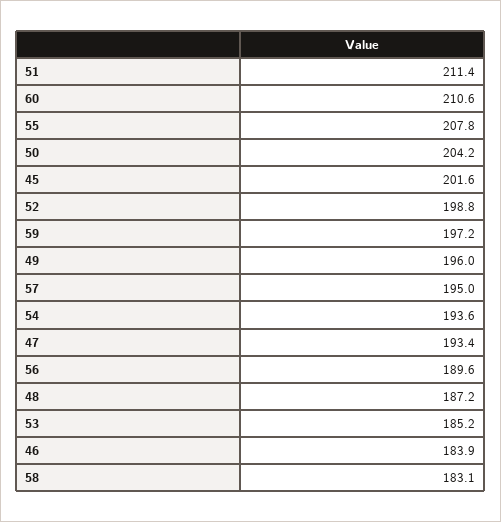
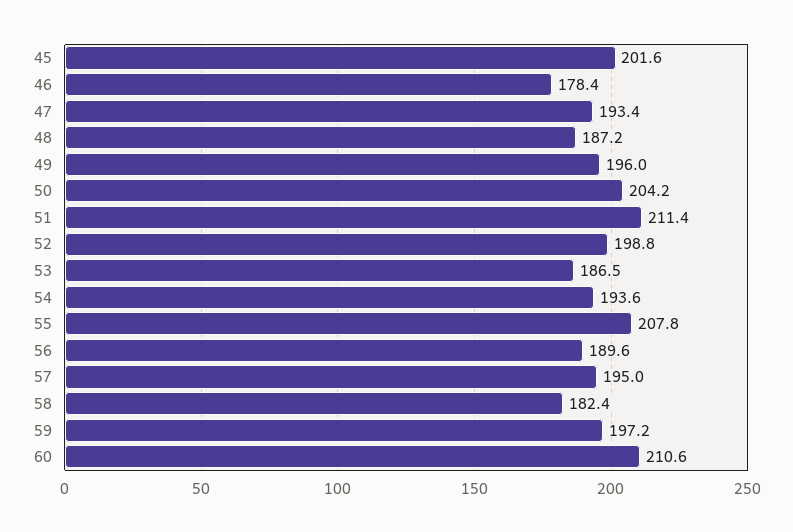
53: 185.2 -> 186.5
46: 183.9 -> 178.4
58: 183.1 -> 182.4

